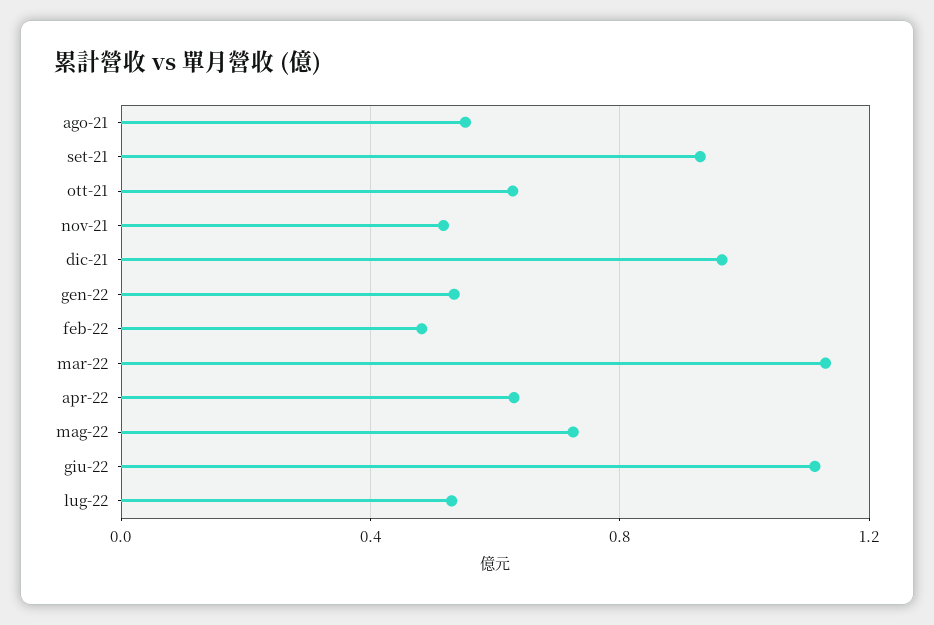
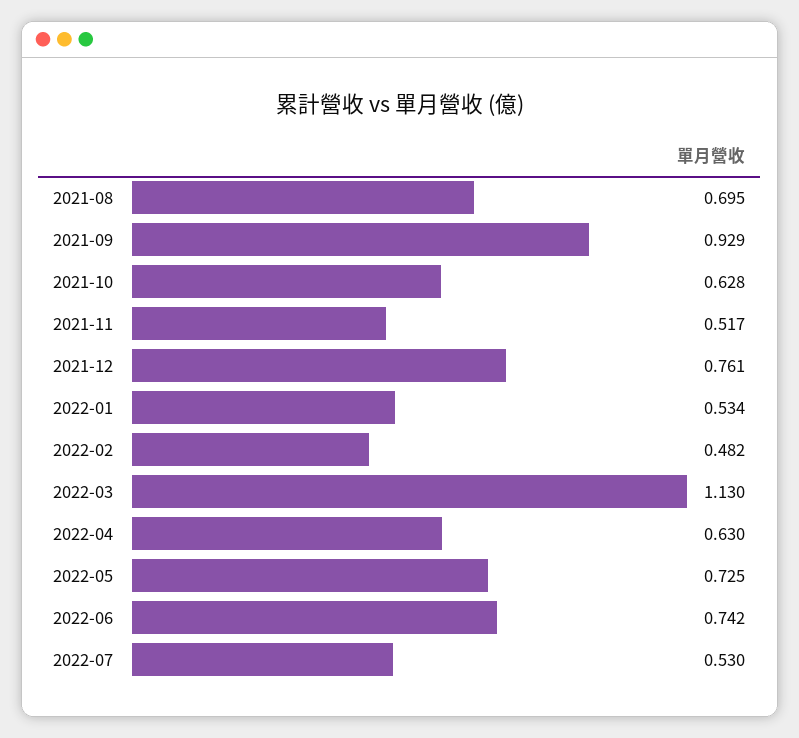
ago-21: 0.55 -> 0.695
dic-21: 0.95 -> 0.761
giu-22: 1.1 -> 0.742

